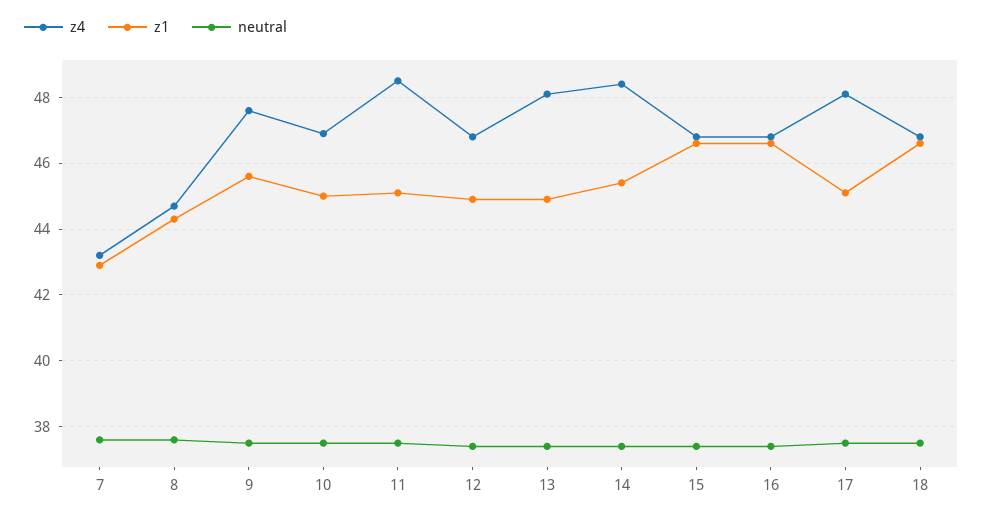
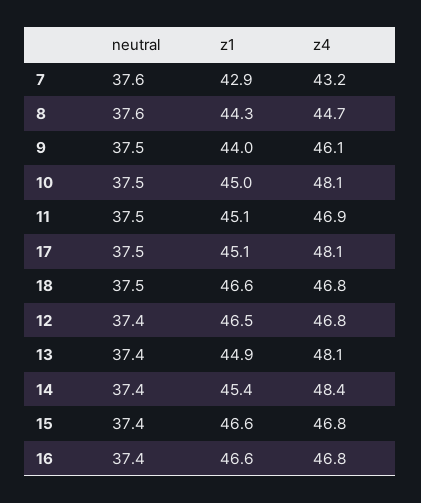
z4, 9: 47.5 -> 46.1
z1, 9: 45.5 -> 44
z4, 10: 47 -> 48.1
z4, 11: 48.5 -> 46.9
z1, 12: 45 -> 46.5

